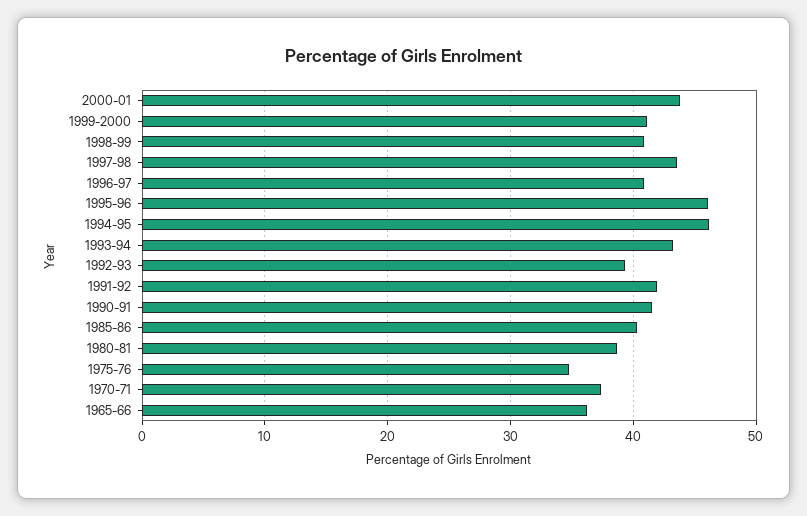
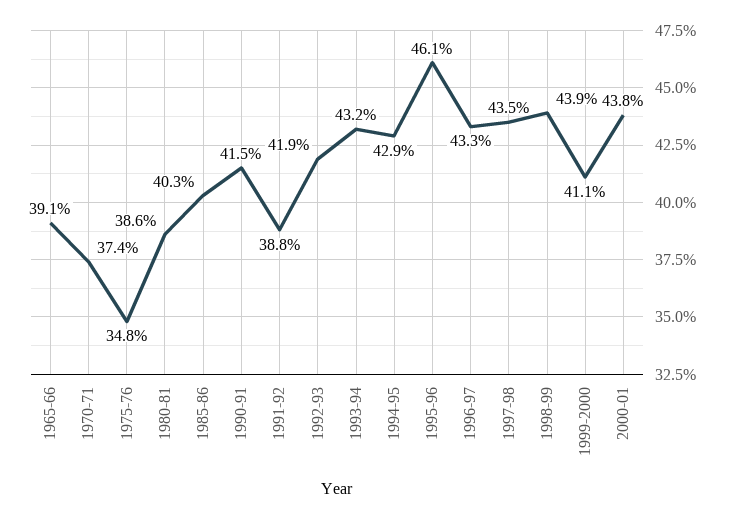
1998-99: 41 -> 43.9
1996-97: 41 -> 43.3
1994-95: 46 -> 42.9
1992-93: 39 -> 41.9
1991-92: 42 -> 38.8
1965-66: 36 -> 39.1

